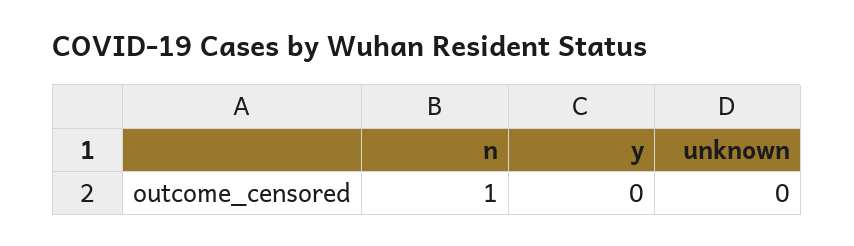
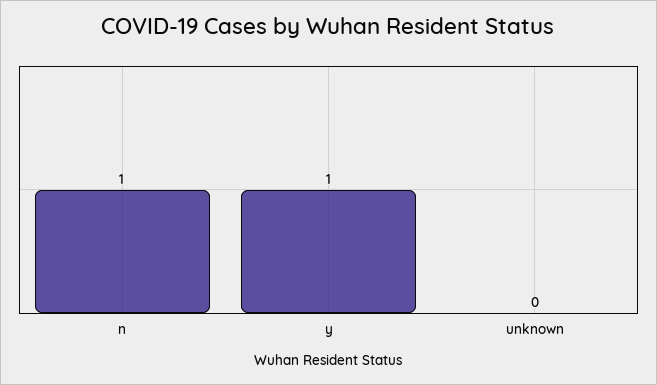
y: 0 -> 1

